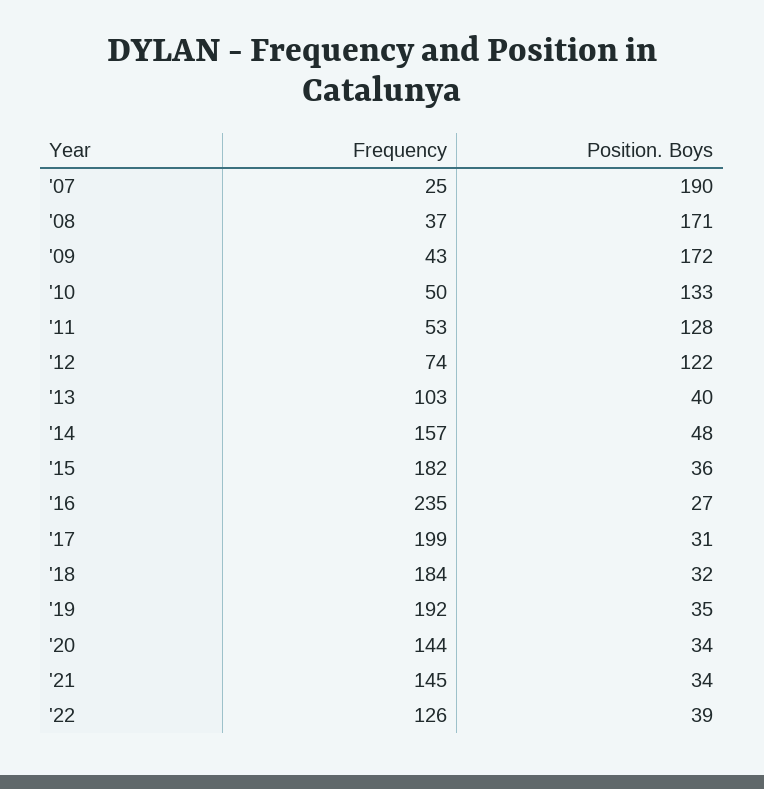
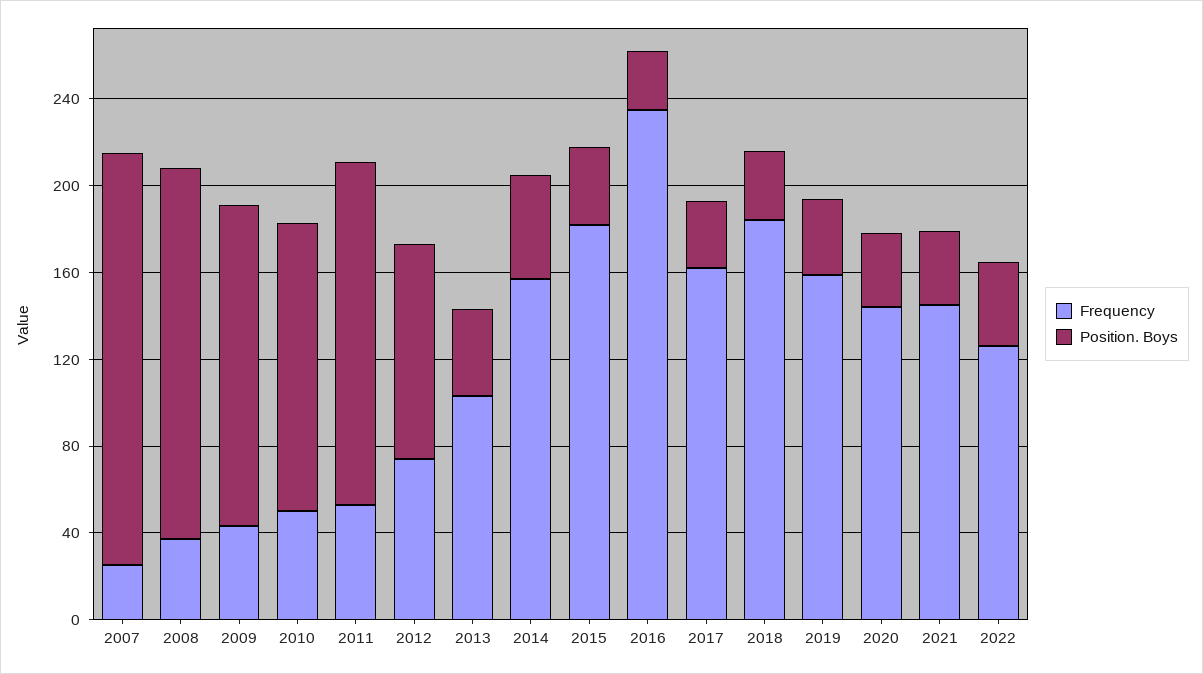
Position. Boys, '09: 172 -> 150
Position. Boys, '11: 128 -> 160
Position. Boys, '12: 122 -> 100
Frequency, '17: 199 -> 160
Frequency, '19: 192 -> 160

